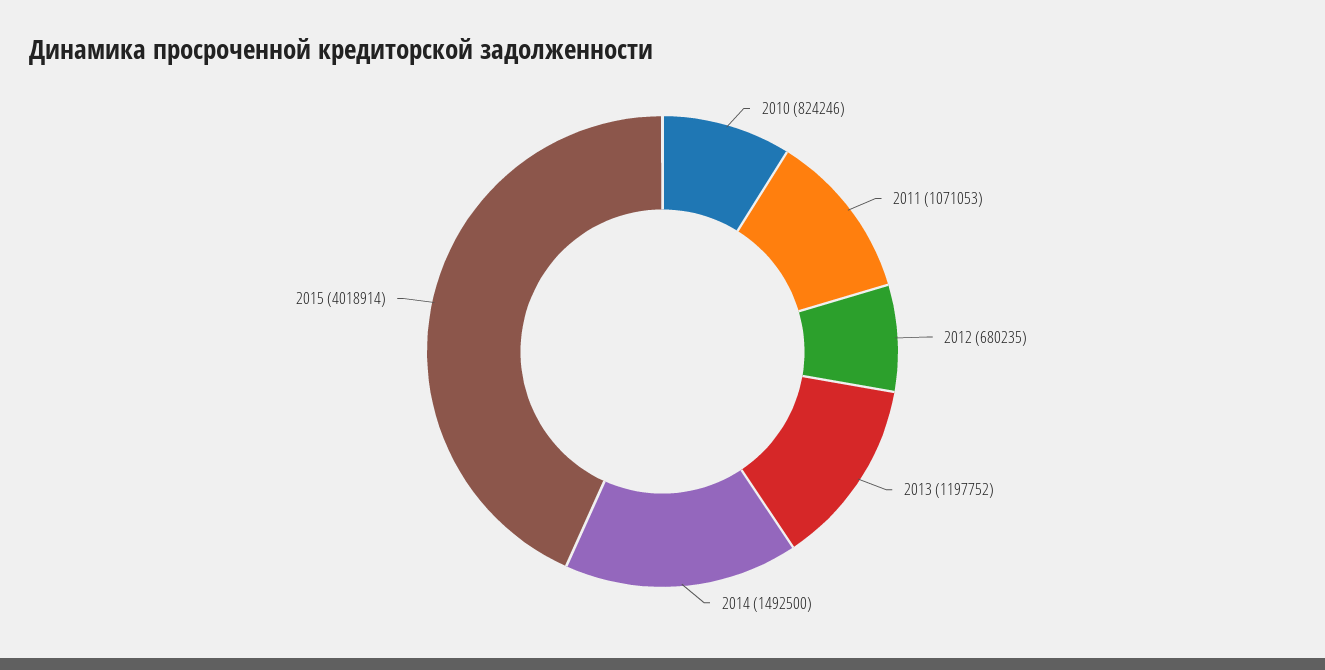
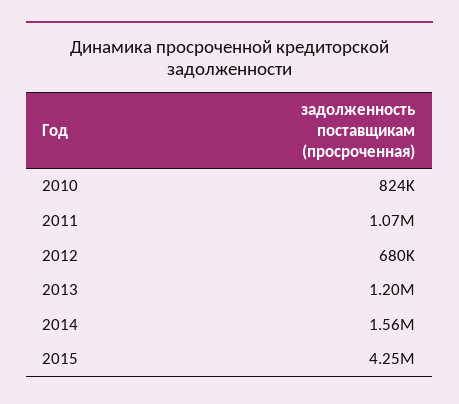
2014: 1492500 -> 1560000
2015: 4018914 -> 4250000

